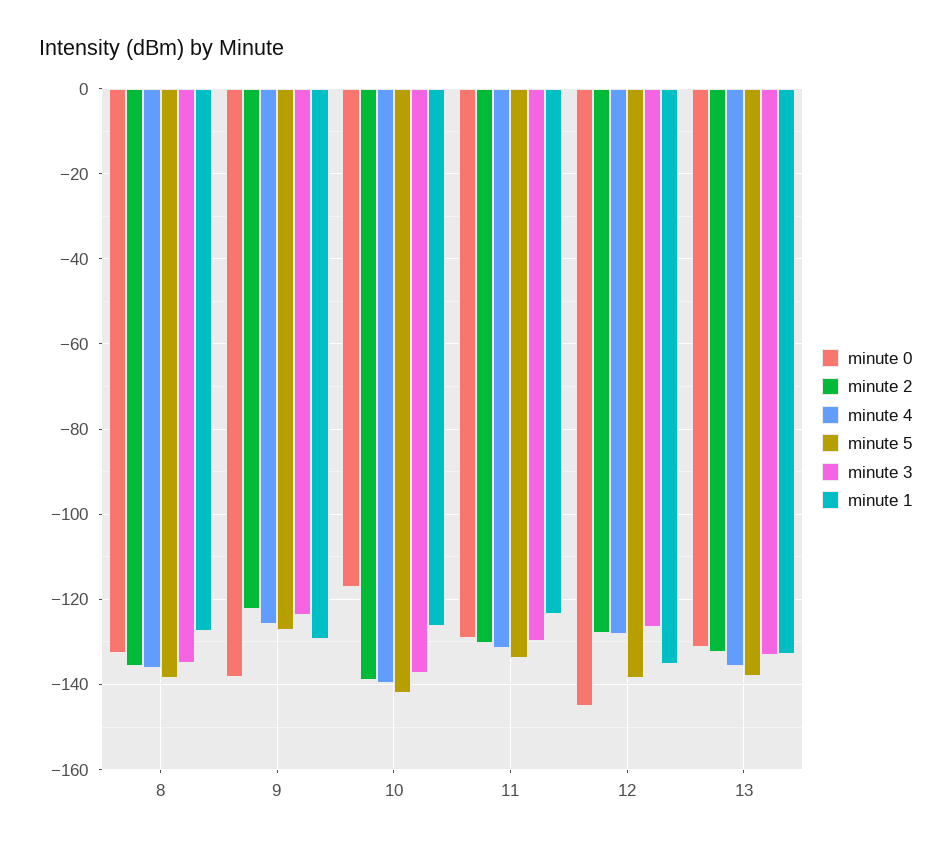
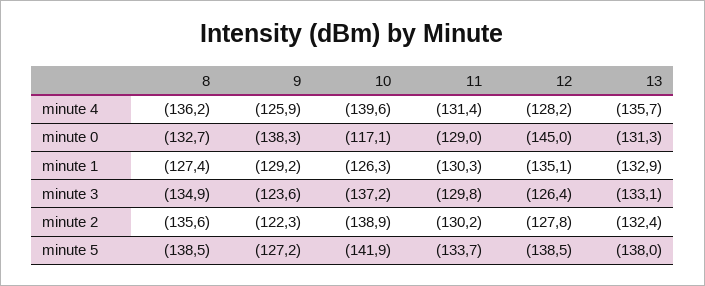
minute 1, 11: -124 -> -130.3

